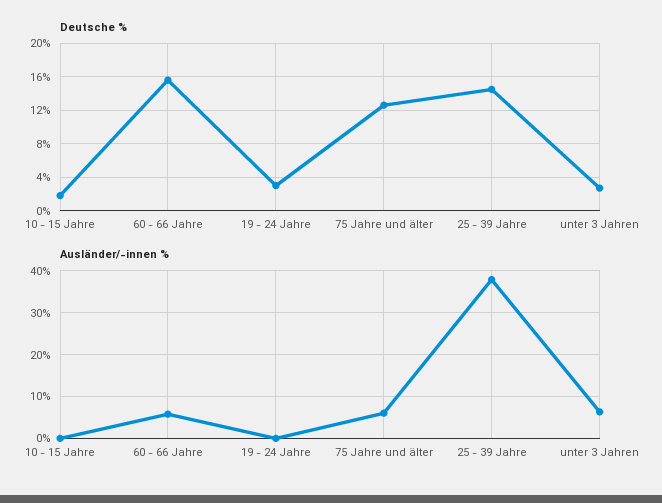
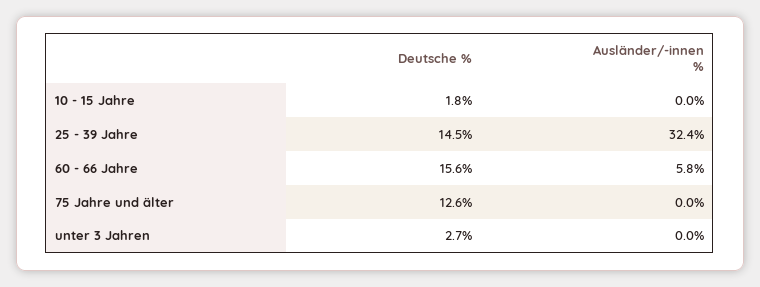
Deutsche %, 19 - 24 Jahre: 3 -> none
Ausländer/-innen %, 19 - 24 Jahre: 0 -> none
Ausländer/-innen %, 75 Jahre und älter: 6 -> 0
Ausländer/-innen %, 25 - 39 Jahre: 38 -> 32.4
Ausländer/-innen %, unter 3 Jahren: 6 -> 0

